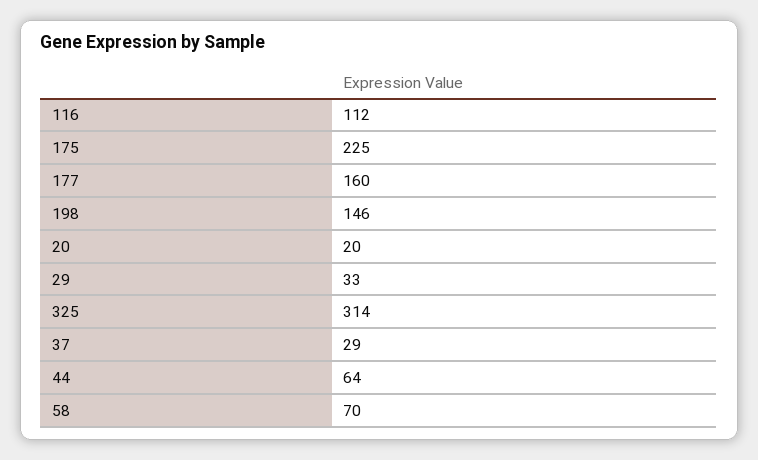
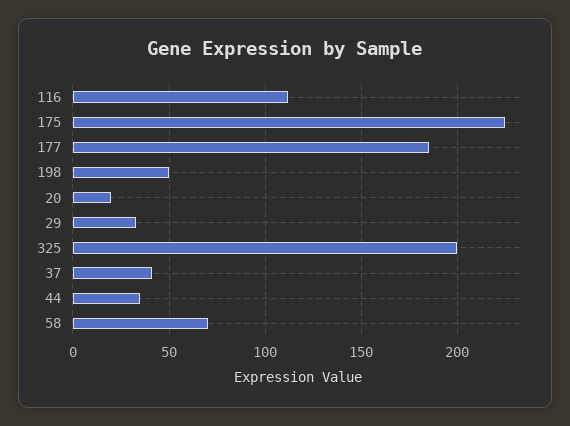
177: 160 -> 185
198: 146 -> 50
325: 314 -> 200
37: 29 -> 40
44: 64 -> 35

